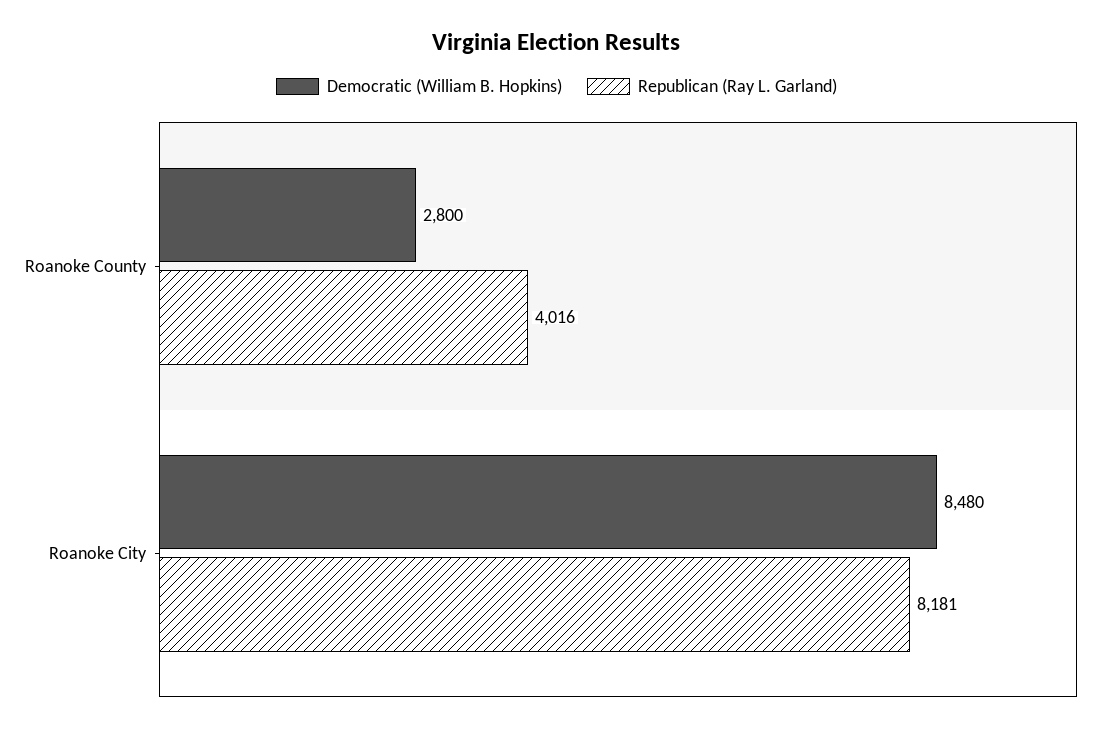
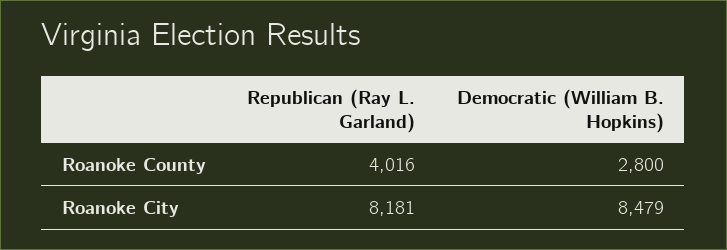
Democratic (William B. Hopkins), Roanoke City: 8480 -> 8479

